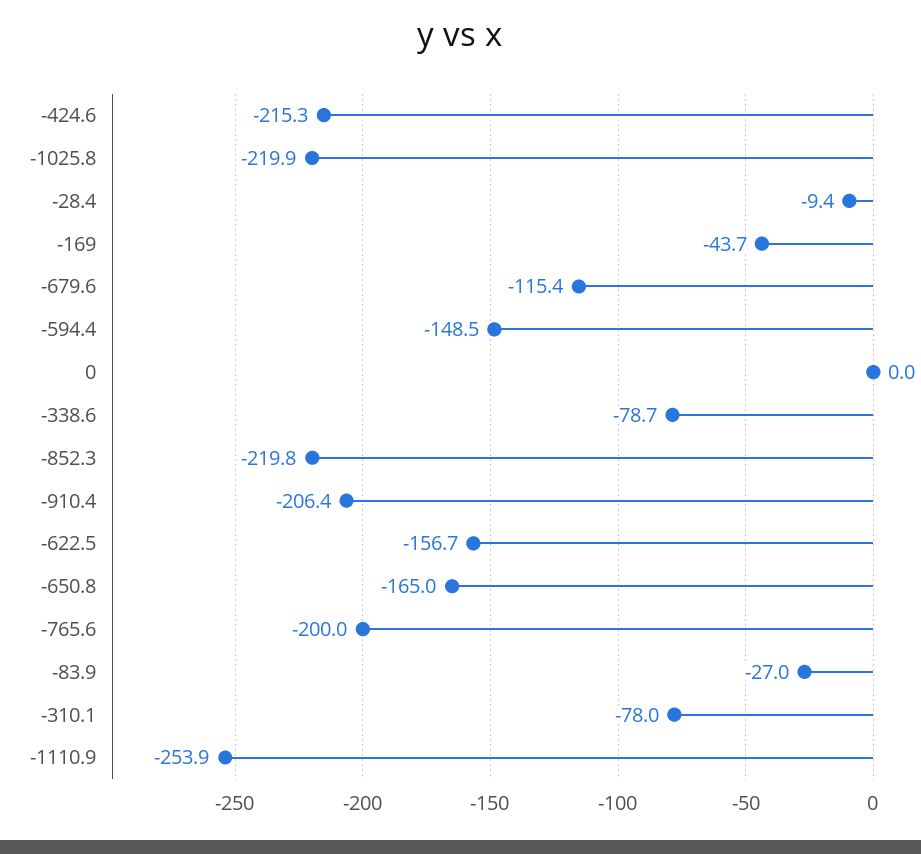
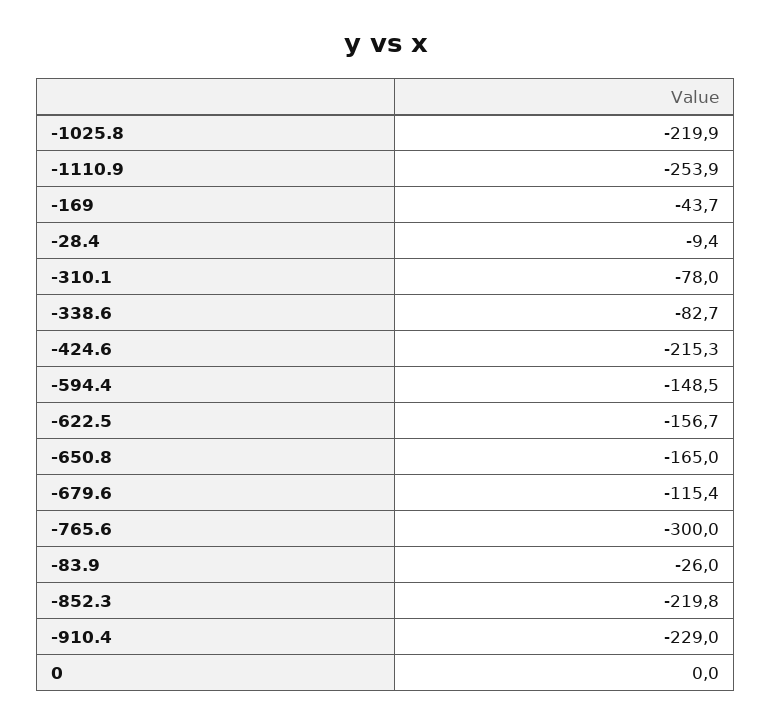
-338.6: -78.7 -> -82.7
-910.4: -206.4 -> -229
-765.6: -200 -> -300
-83.9: -27 -> -26

